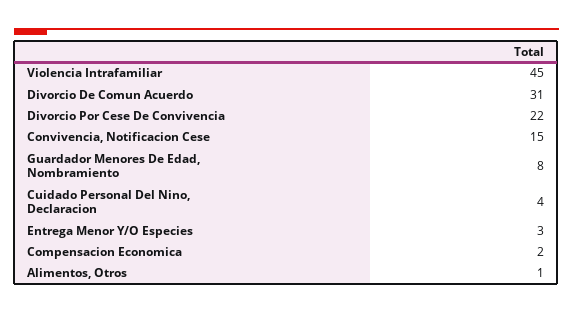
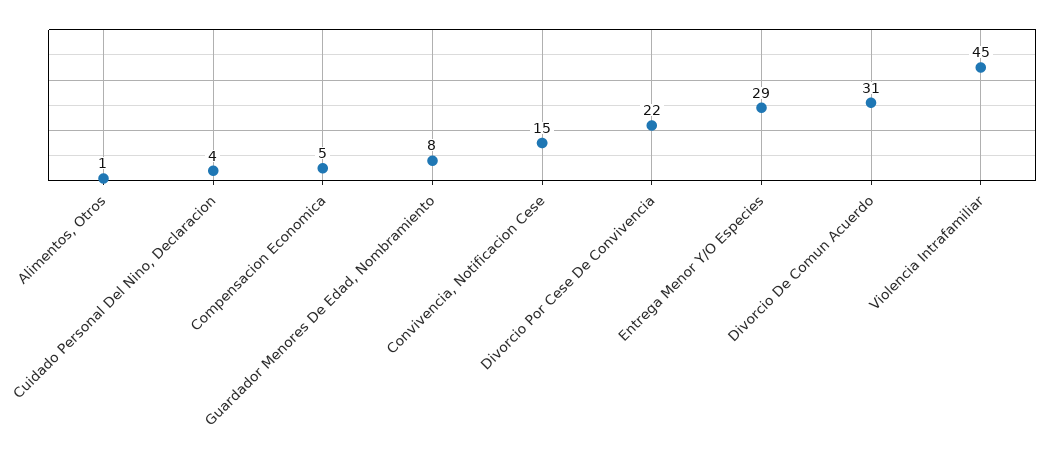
Entrega Menor Y/O Especies: 3 -> 29
Compensacion Economica: 2 -> 5

